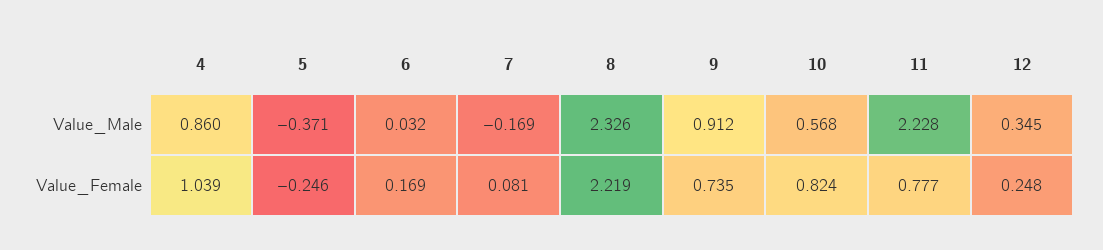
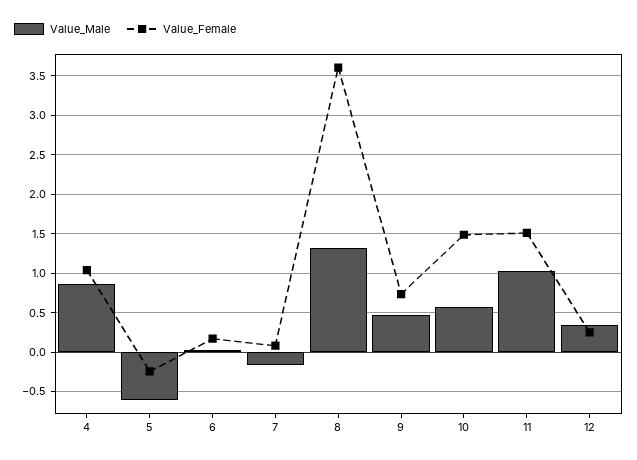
Value_Male, 5: -0.371 -> -0.6
Value_Male, 8: 2.326 -> 1.3
Value_Male, 9: 0.912 -> 0.5
Value_Male, 11: 2.228 -> 1
Value_Female, 8: 2.219 -> 3.6
Value_Female, 10: 0.824 -> 1.5
Value_Female, 11: 0.777 -> 1.5

